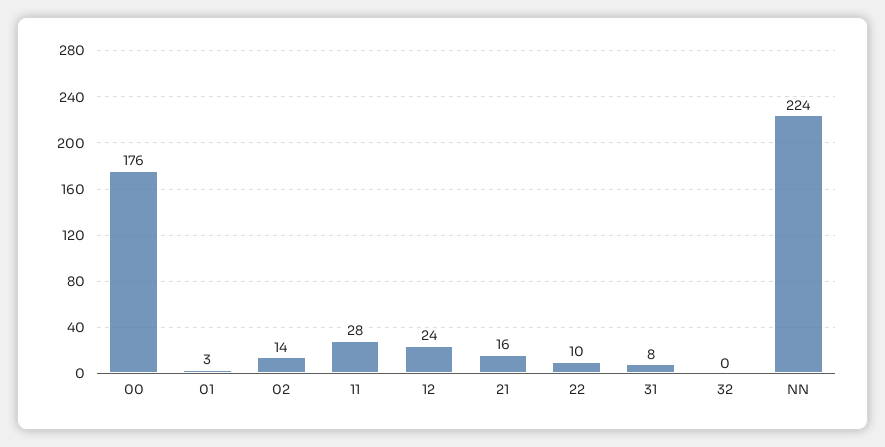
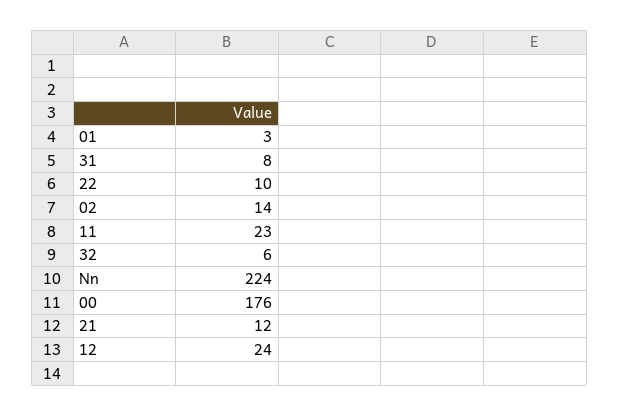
11: 28 -> 23
21: 16 -> 12
32: 0 -> 6

